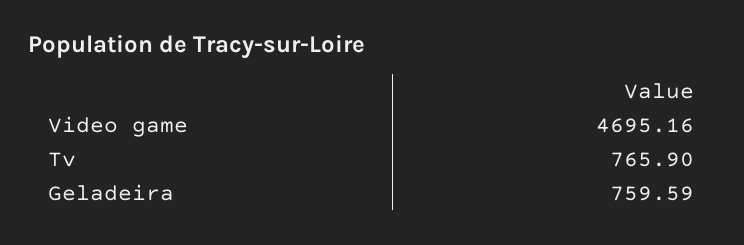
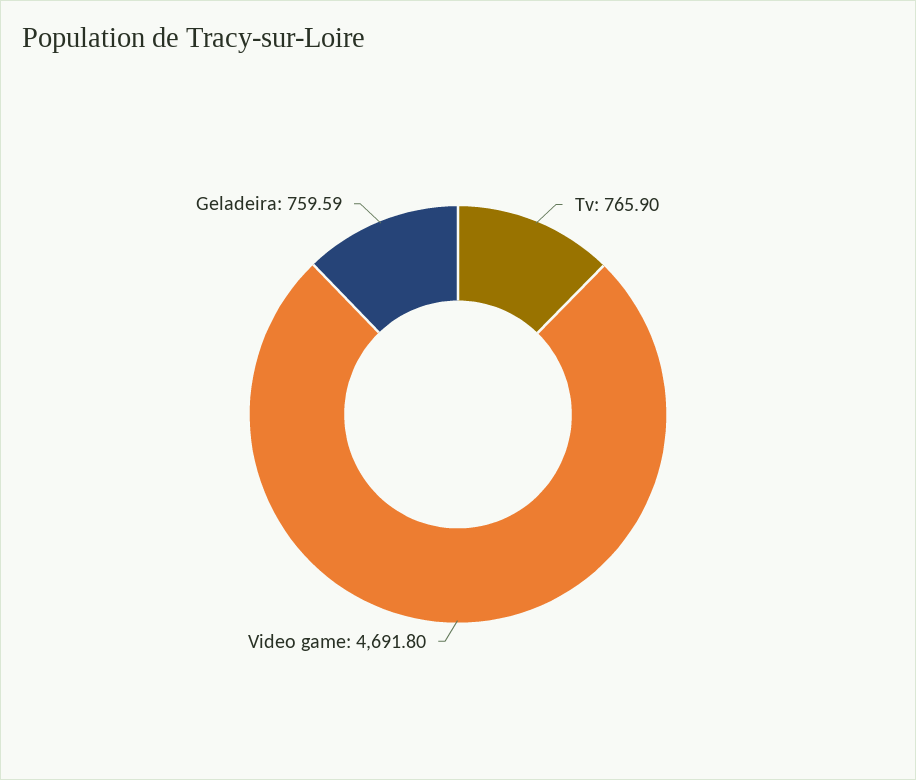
Video game: 4695.16 -> 4691.8

